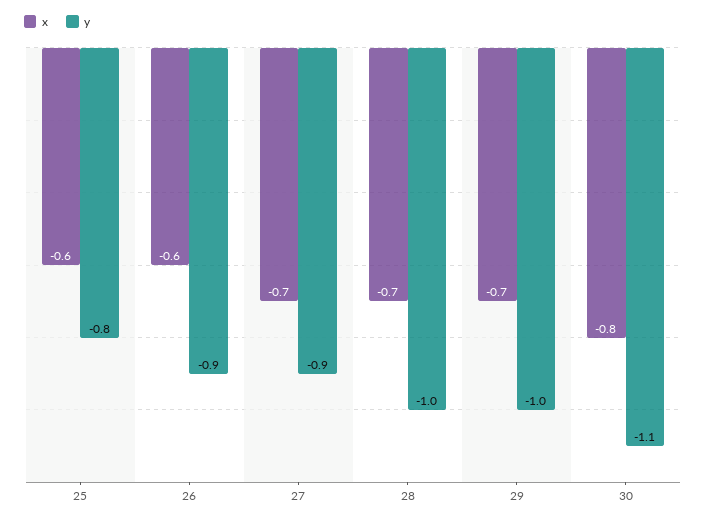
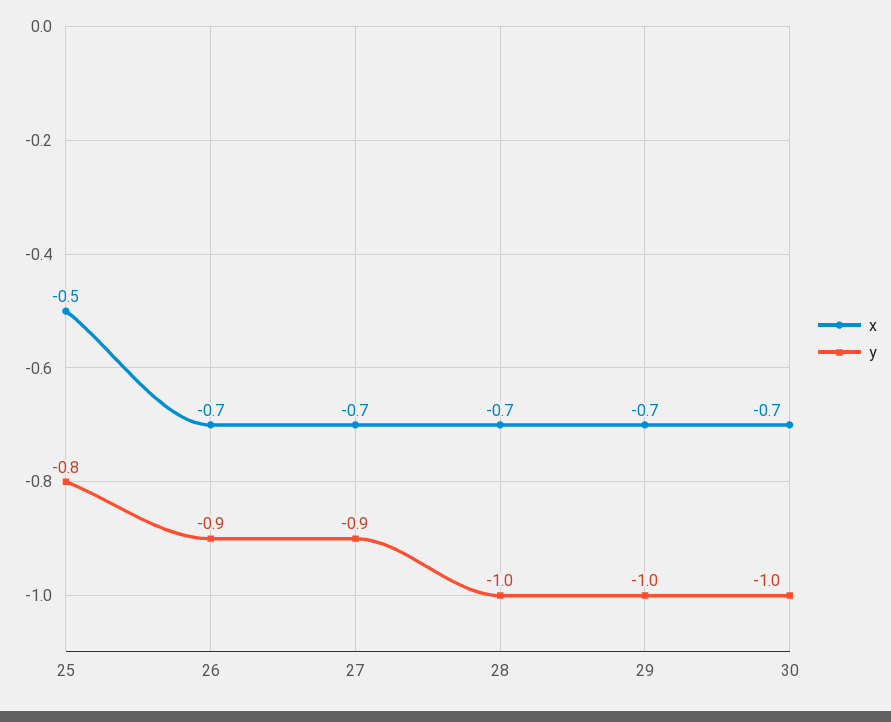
x, 25: -0.6 -> -0.5
x, 26: -0.6 -> -0.7
x, 30: -0.8 -> -0.7
y, 30: -1.1 -> -1

